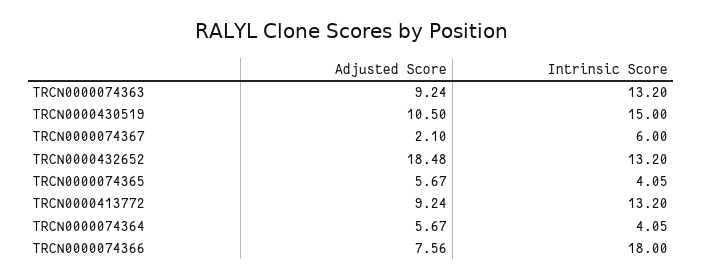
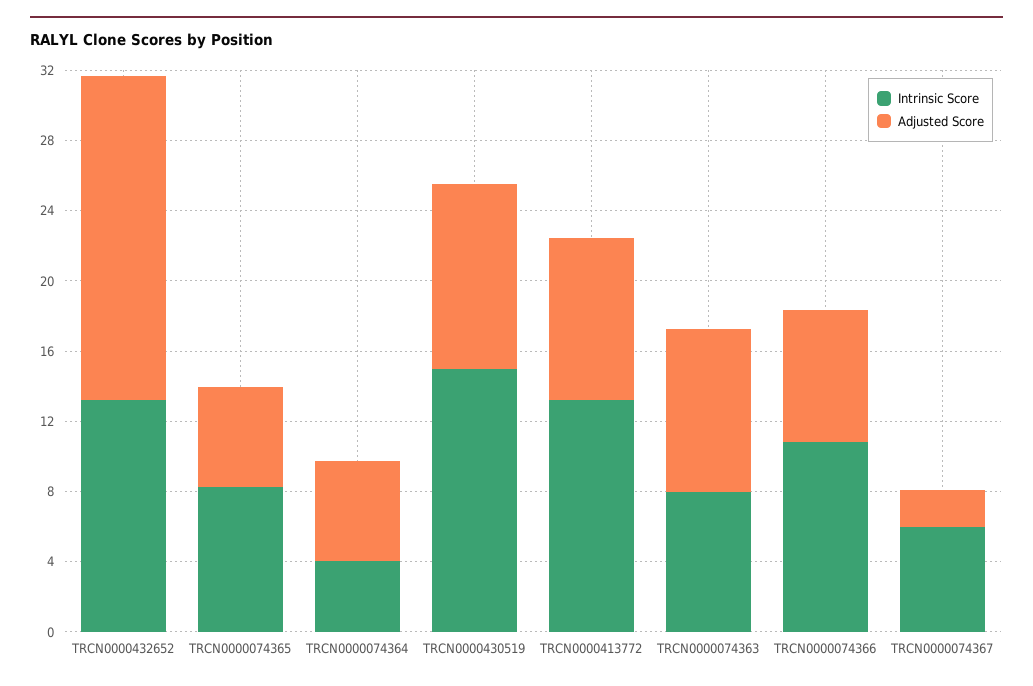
Intrinsic Score, TRCN0000074363: 13.2 -> 8
Intrinsic Score, TRCN0000074365: 4.05 -> 8
Intrinsic Score, TRCN0000074366: 18 -> 11

